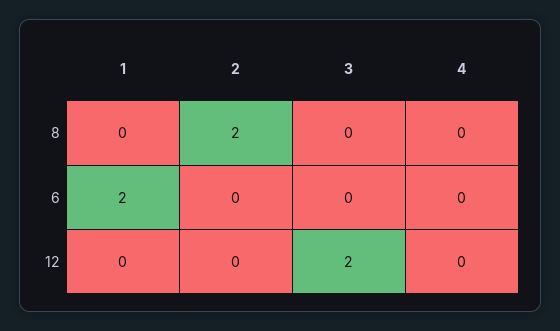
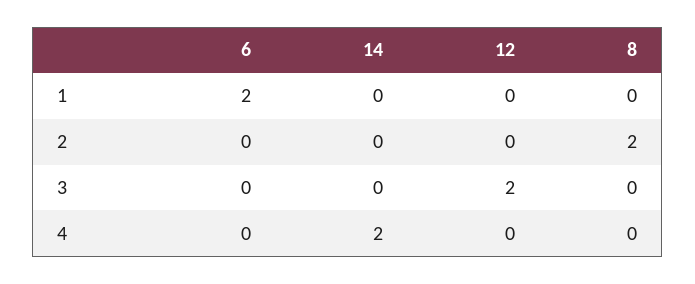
1, 14: none -> 0
2, 14: none -> 0
3, 14: none -> 0
4, 14: none -> 2

